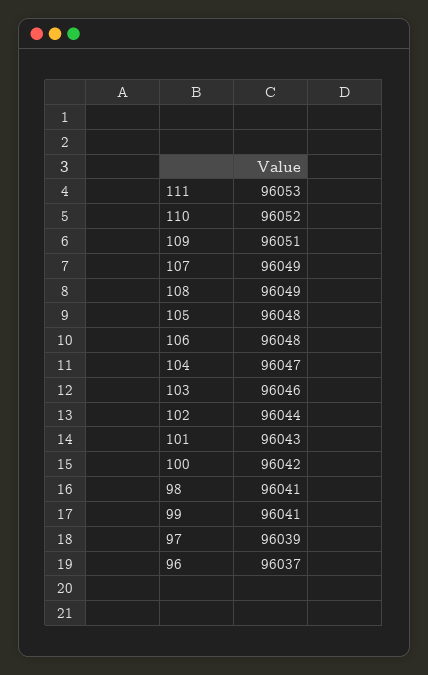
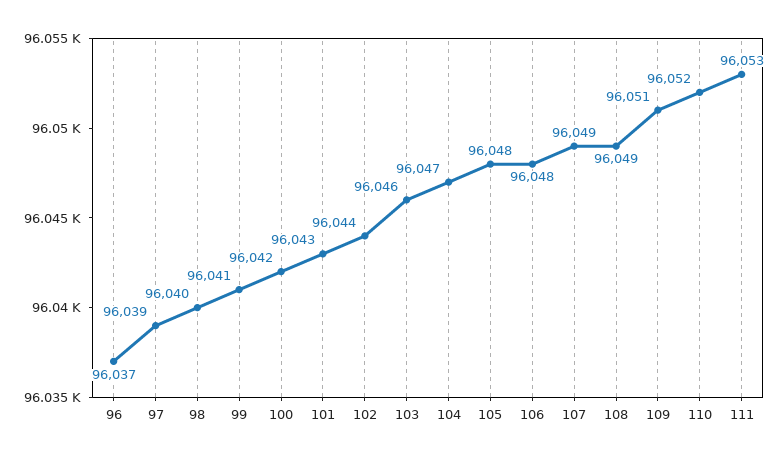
98: 96041 -> 96040

